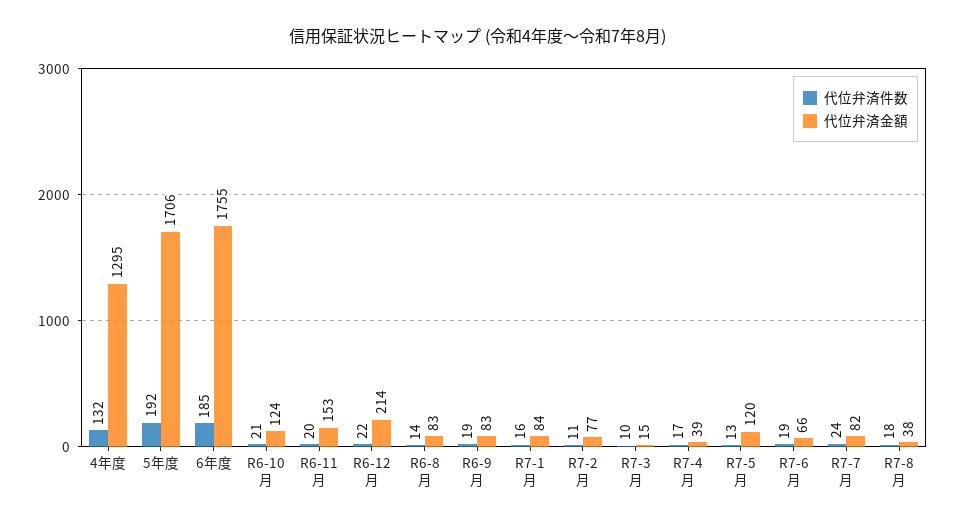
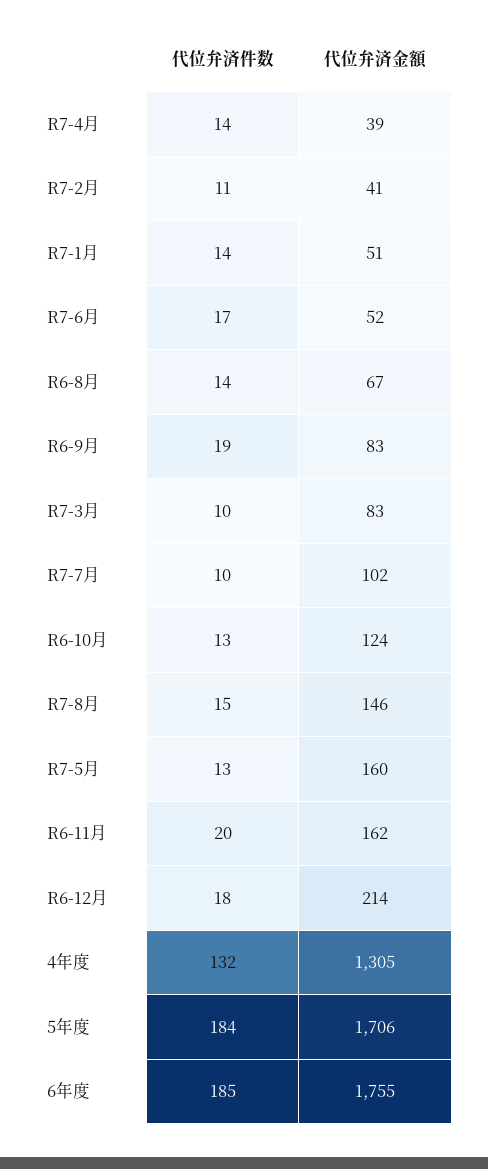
代位弁済金額, 4年度: 1295 -> 1305
代位弁済件数, 5年度: 192 -> 184
代位弁済件数, R6-10月: 21 -> 13
代位弁済金額, R6-11月: 153 -> 162
代位弁済件数, R6-12月: 22 -> 18
代位弁済金額, R6-8月: 83 -> 67
代位弁済件数, R7-1月: 16 -> 14
代位弁済金額, R7-1月: 84 -> 51
代位弁済金額, R7-2月: 77 -> 41
代位弁済金額, R7-3月: 15 -> 83
代位弁済件数, R7-4月: 17 -> 14
代位弁済金額, R7-5月: 120 -> 160
代位弁済件数, R7-6月: 19 -> 17
代位弁済金額, R7-6月: 66 -> 52
代位弁済件数, R7-7月: 24 -> 10
代位弁済金額, R7-7月: 82 -> 102
代位弁済件数, R7-8月: 18 -> 15
代位弁済金額, R7-8月: 38 -> 146

